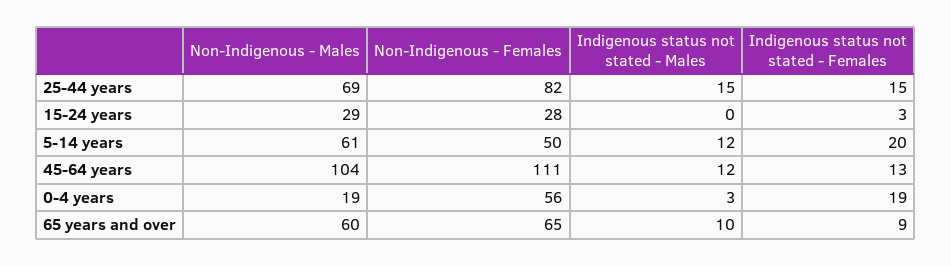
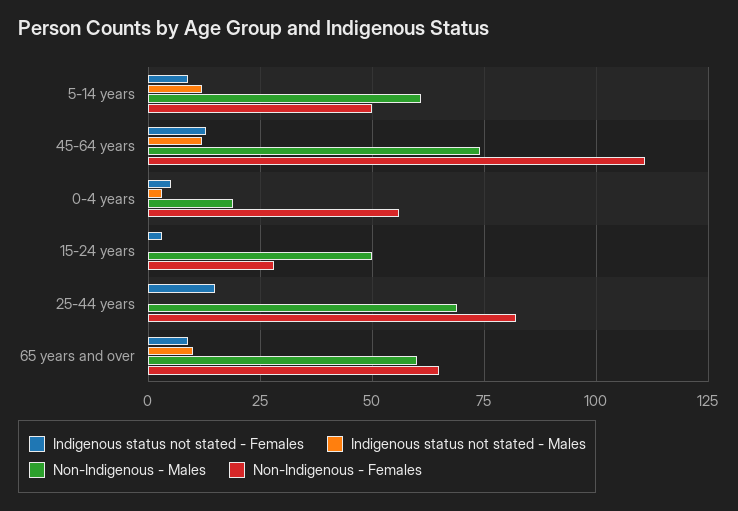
Indigenous status not stated - Males, 25-44 years: 15 -> 0
Non-Indigenous - Males, 15-24 years: 29 -> 50
Indigenous status not stated - Females, 5-14 years: 20 -> 10
Non-Indigenous - Males, 45-64 years: 104 -> 75
Indigenous status not stated - Females, 0-4 years: 19 -> 5

